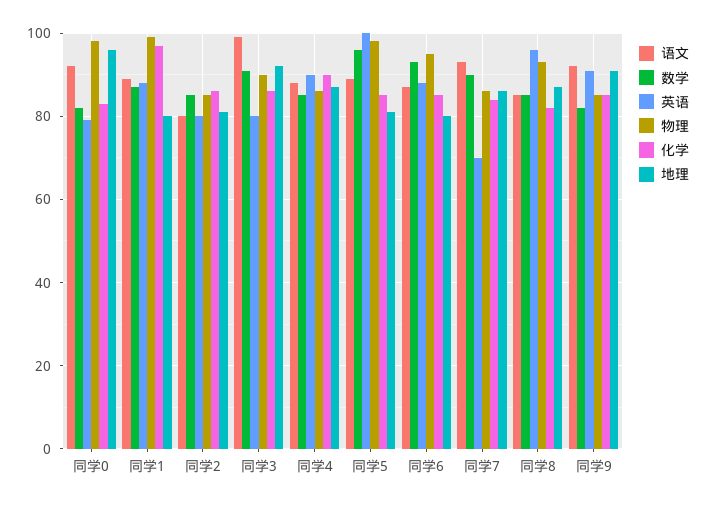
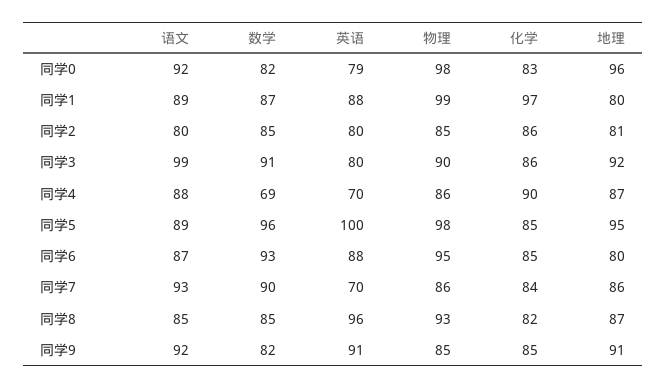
数学, 同学4: 85 -> 69
英语, 同学4: 90 -> 70
地理, 同学5: 80 -> 95

